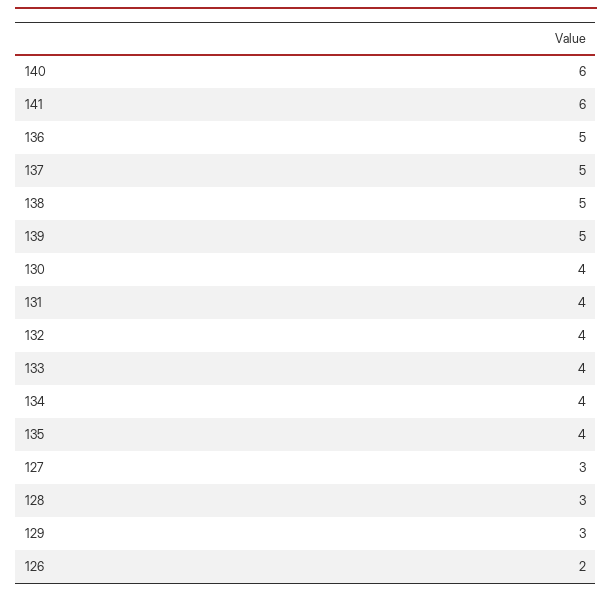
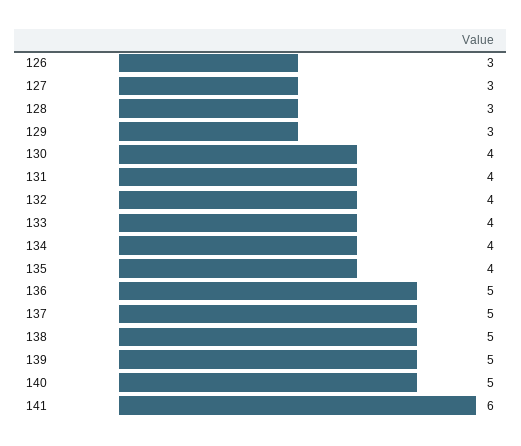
140: 6 -> 5
126: 2 -> 3

